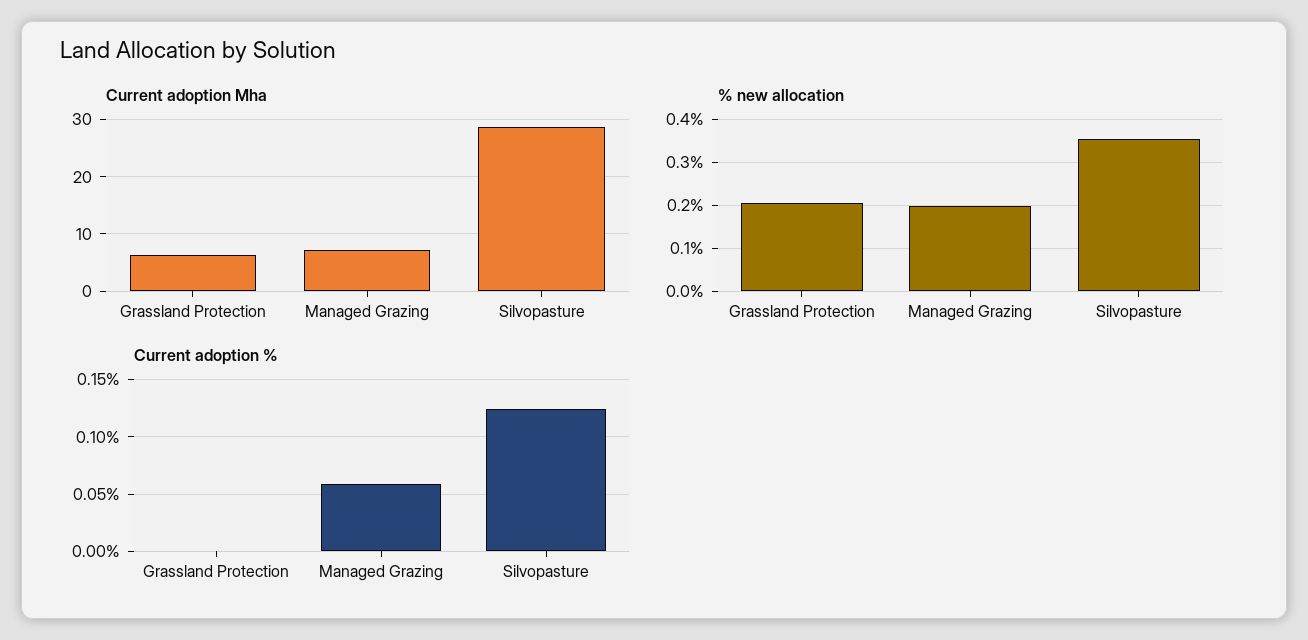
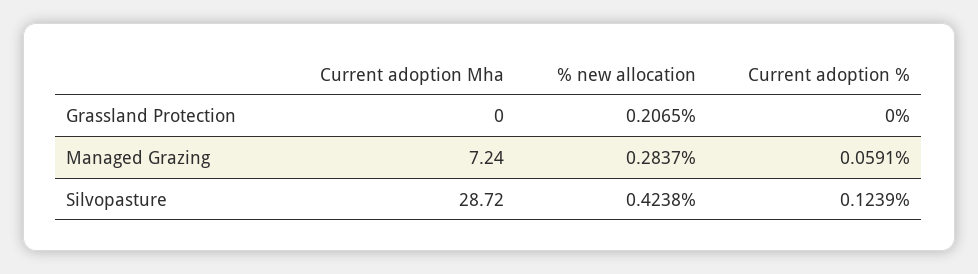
Current adoption Mha, Grassland Protection: 6 -> 0
% new allocation, Managed Grazing: 0.2 -> 0.2837
% new allocation, Silvopasture: 0.36 -> 0.4238

